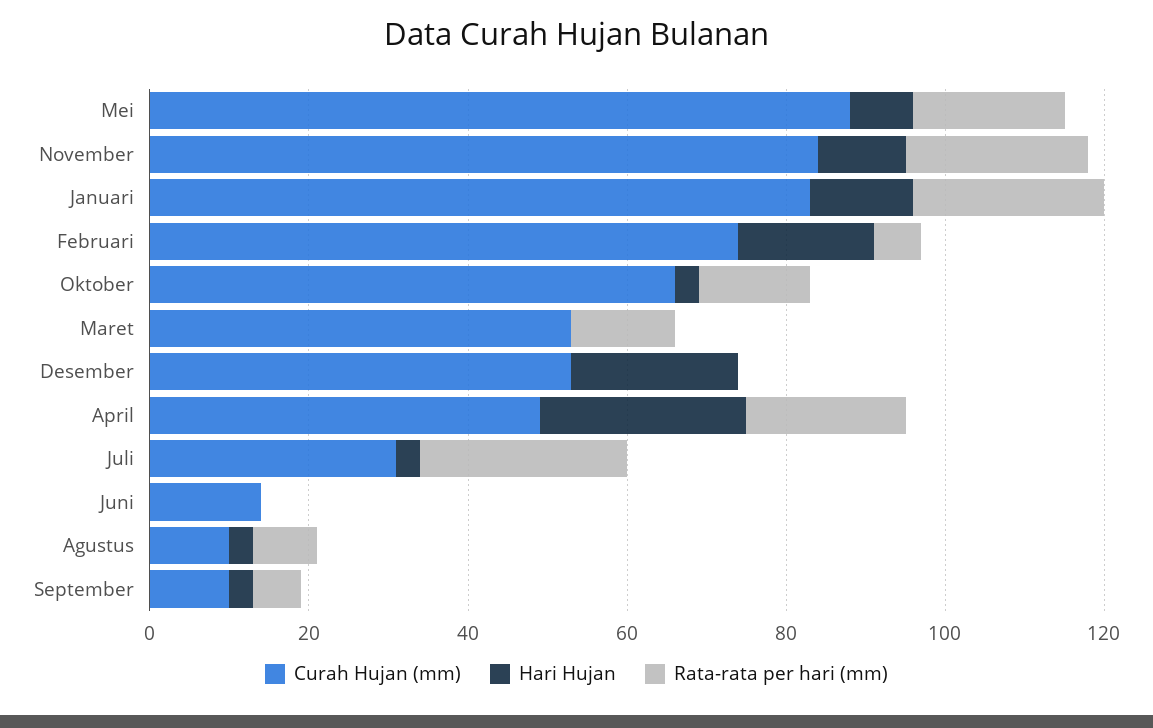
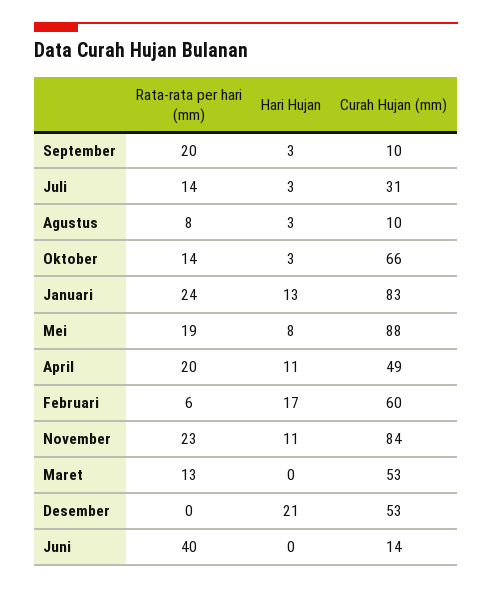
Curah Hujan (mm), Februari: 75 -> 60
Hari Hujan, April: 25 -> 11
Rata-rata per hari (mm), Juli: 25 -> 14
Rata-rata per hari (mm), Juni: 0 -> 40
Rata-rata per hari (mm), September: 5 -> 20

